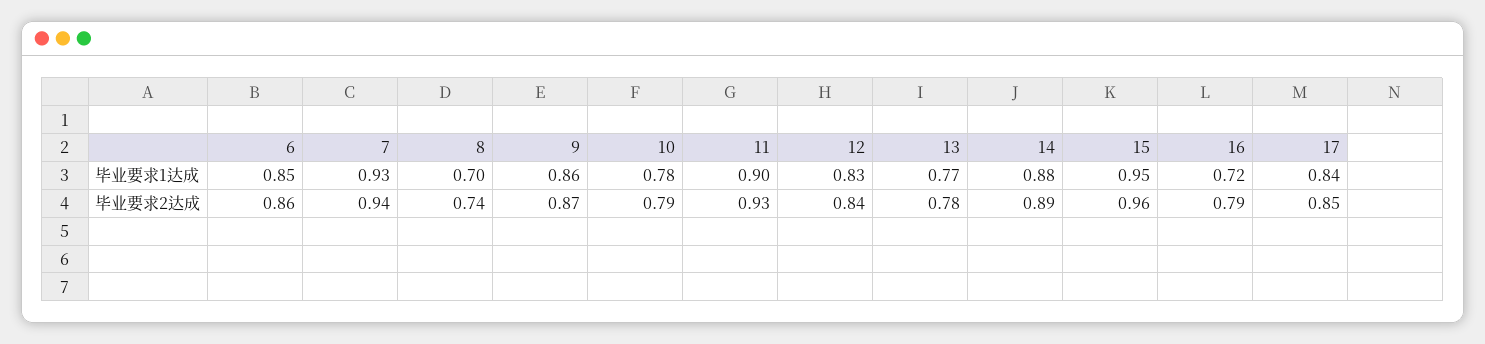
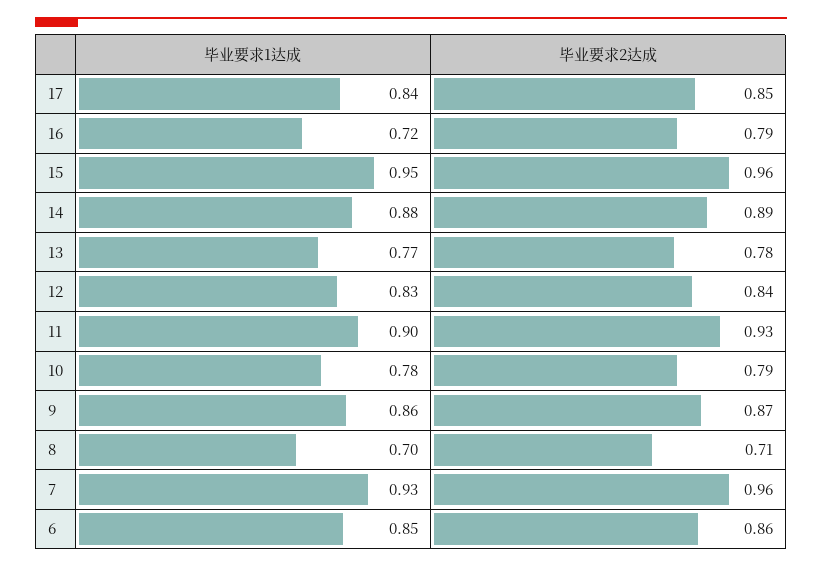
7, 毕业要求2达成: 0.94 -> 0.96
8, 毕业要求2达成: 0.74 -> 0.71

